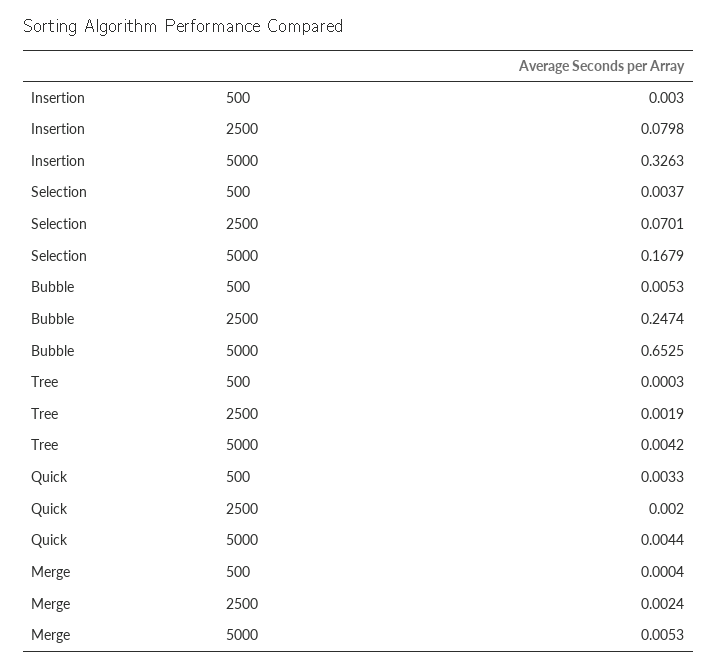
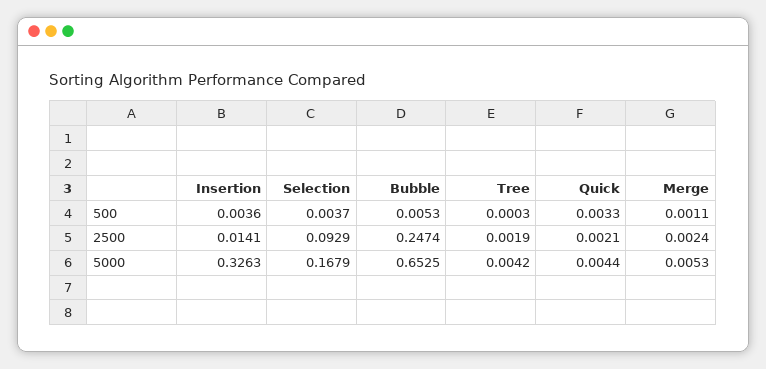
Insertion, 500: 0.003 -> 0.0036
Insertion, 2500: 0.0798 -> 0.0141
Selection, 2500: 0.0701 -> 0.0929
Quick, 2500: 0.002 -> 0.0021
Merge, 500: 0.0004 -> 0.0011

